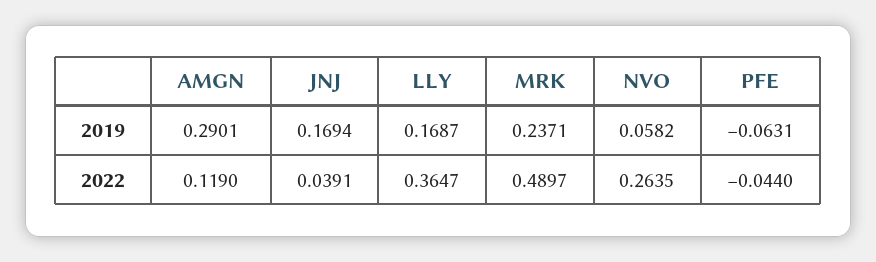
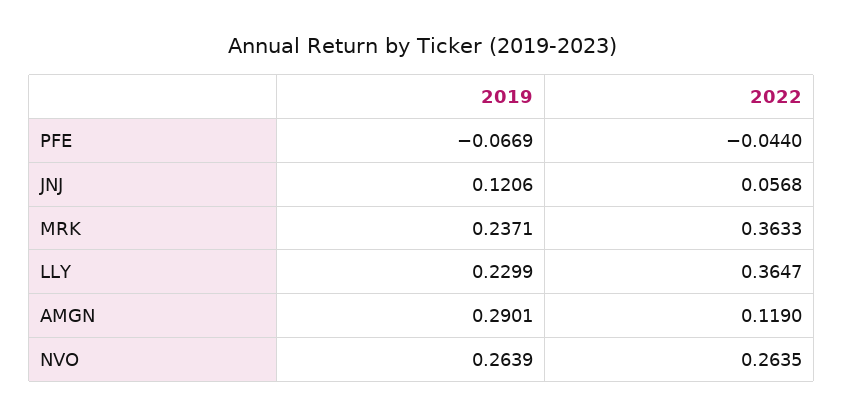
JNJ, 2019: 0.1694 -> 0.1206
LLY, 2019: 0.1687 -> 0.2299
NVO, 2019: 0.0582 -> 0.2639
PFE, 2019: -0.0631 -> -0.0669
JNJ, 2022: 0.0391 -> 0.0568
MRK, 2022: 0.4897 -> 0.3633

